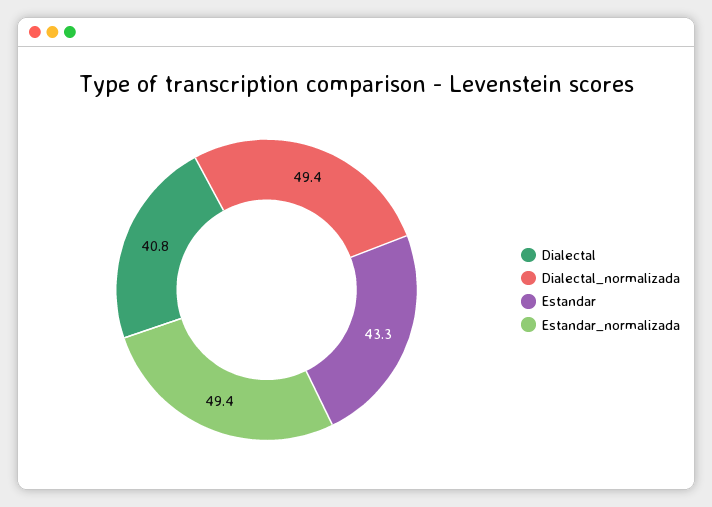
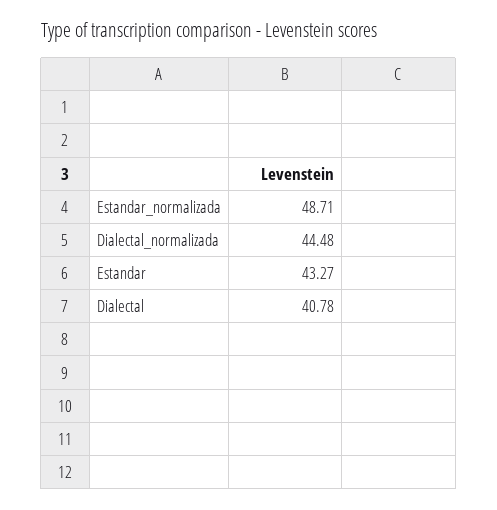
Dialectal_normalizada: 49.4 -> 44.48
Estandar_normalizada: 49.4 -> 48.71

